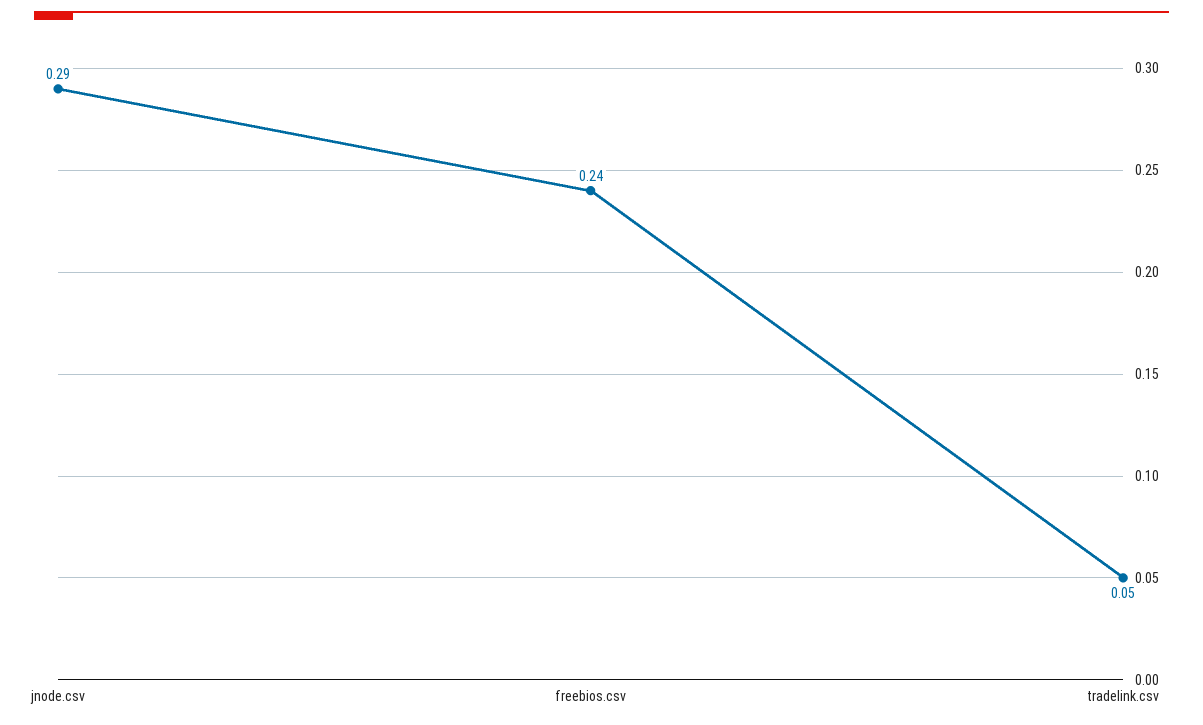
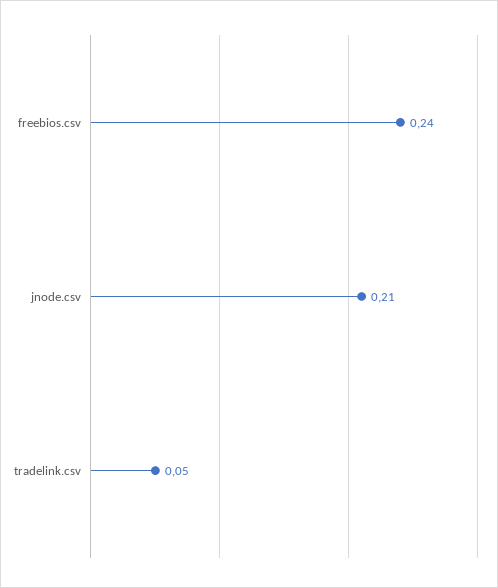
jnode.csv: 0.29 -> 0.21

